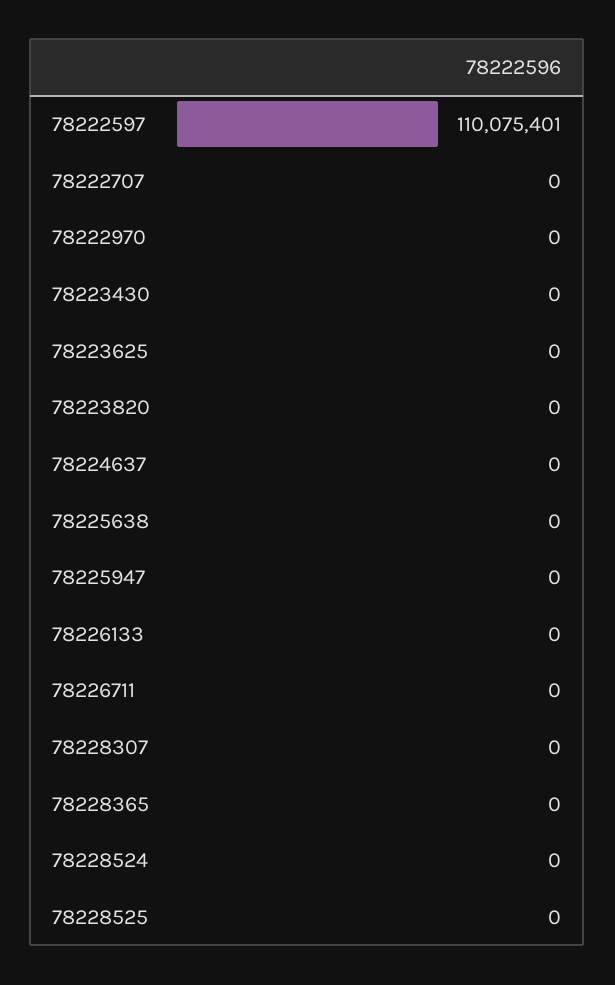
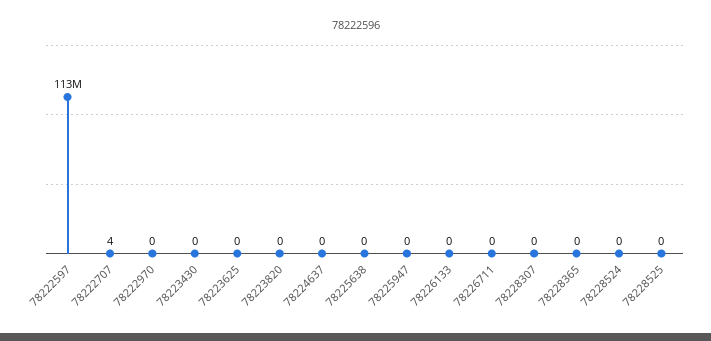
78222597: 110075401 -> 113000000
78222707: 0 -> 4

